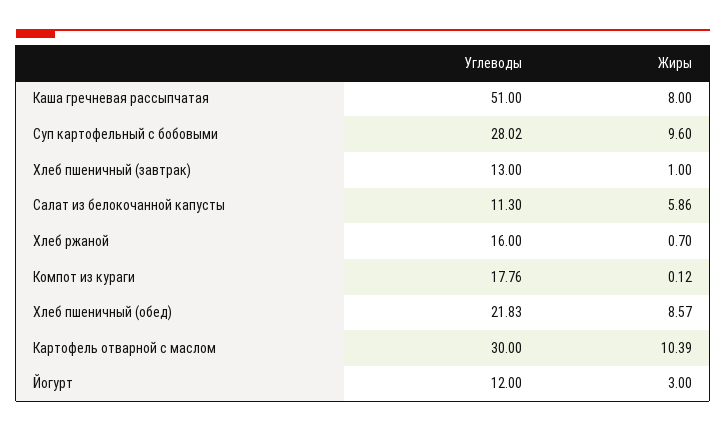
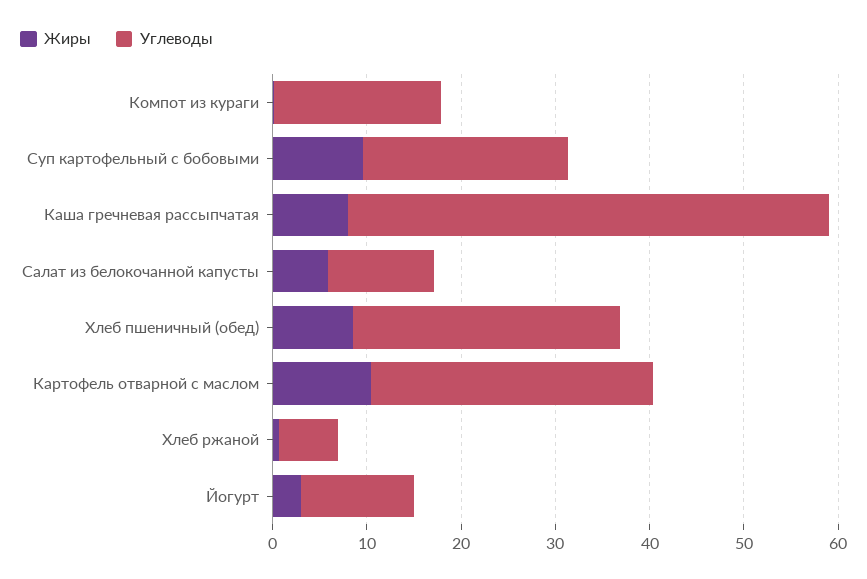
Углеводы, Суп картофельный с бобовыми: 28.02 -> 22
Углеводы, Хлеб пшеничный (завтрак): 13 -> none
Жиры, Хлеб пшеничный (завтрак): 1 -> none
Углеводы, Хлеб ржаной: 16 -> 6
Углеводы, Хлеб пшеничный (обед): 21.83 -> 28

